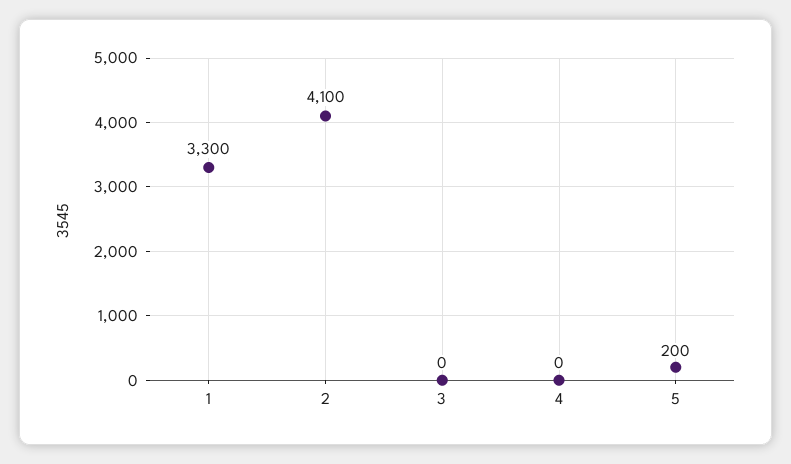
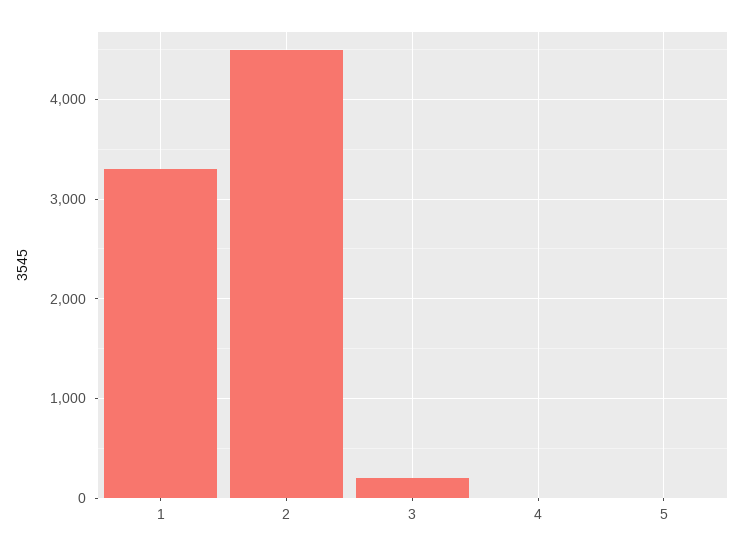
2: 4100 -> 4500
3: 0 -> 200
5: 200 -> 0

